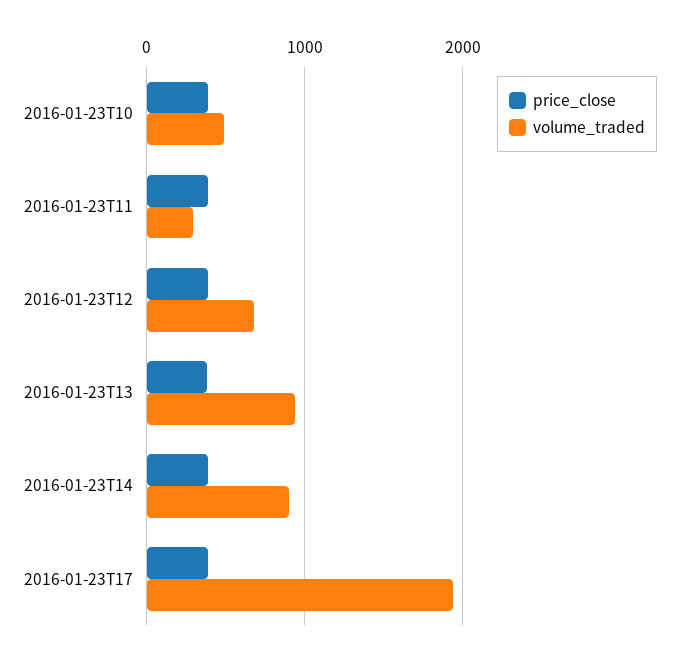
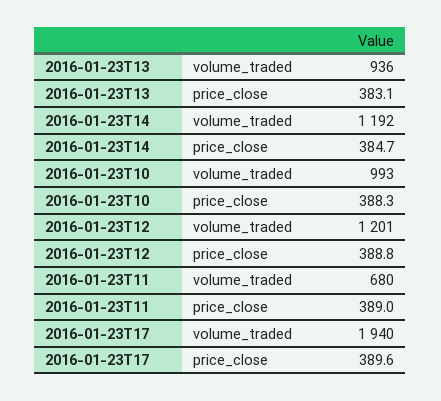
volume_traded, 2016-01-23T10: 500 -> 993
volume_traded, 2016-01-23T11: 300 -> 680
volume_traded, 2016-01-23T12: 700 -> 1201
volume_traded, 2016-01-23T14: 900 -> 1192

